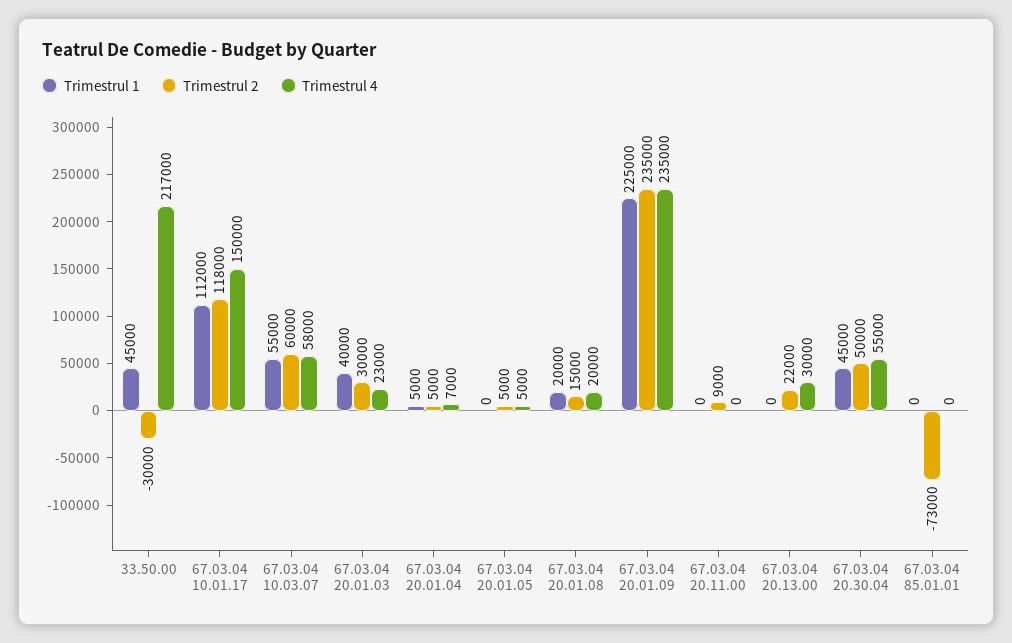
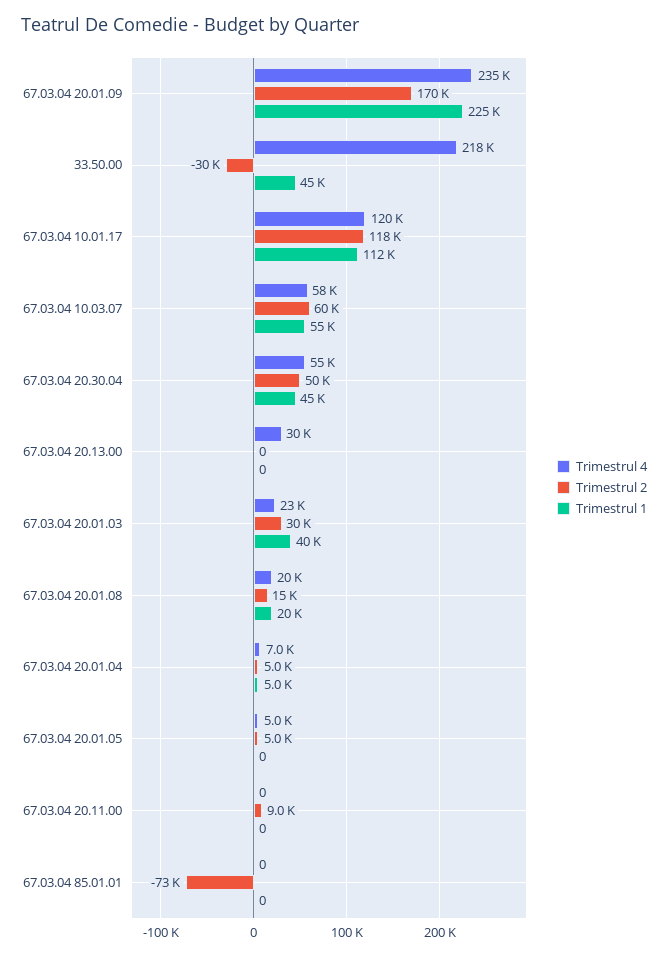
Trimestrul 4, 33.50.00: 217000 -> 218000
Trimestrul 4, 67.03.04 10.01.17: 150000 -> 120000
Trimestrul 2, 67.03.04 20.01.09: 235000 -> 170000
Trimestrul 2, 67.03.04 20.13.00: 22000 -> 0

